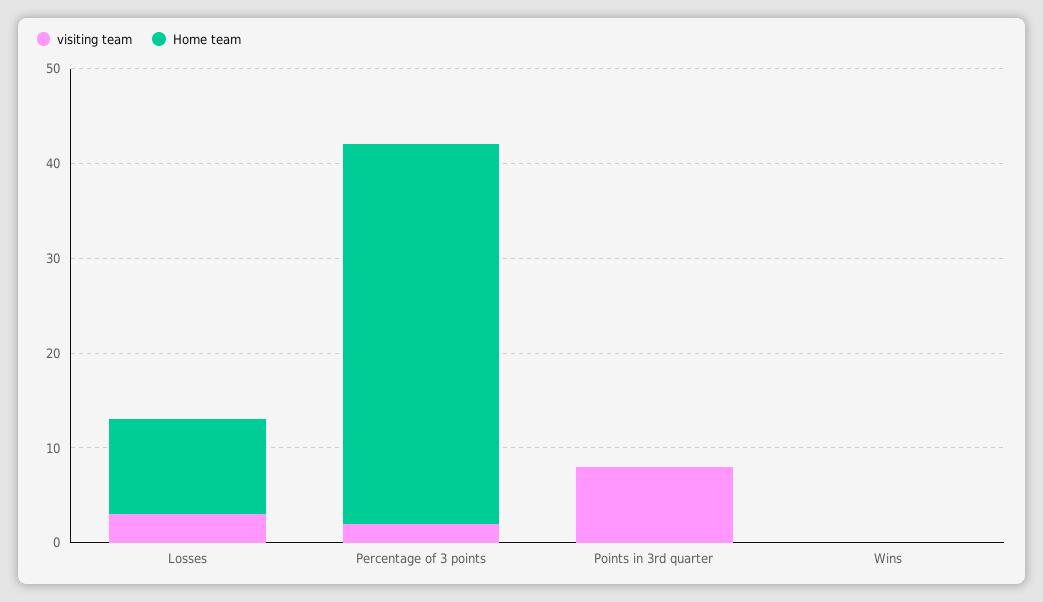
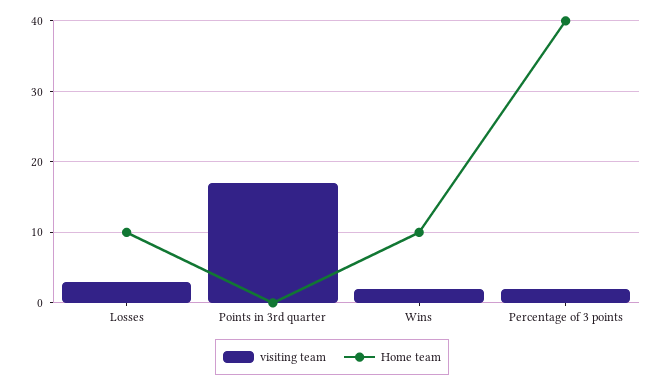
visiting team, Points in 3rd quarter: 8 -> 17
visiting team, Wins: 0 -> 2
Home team, Wins: 0 -> 10

